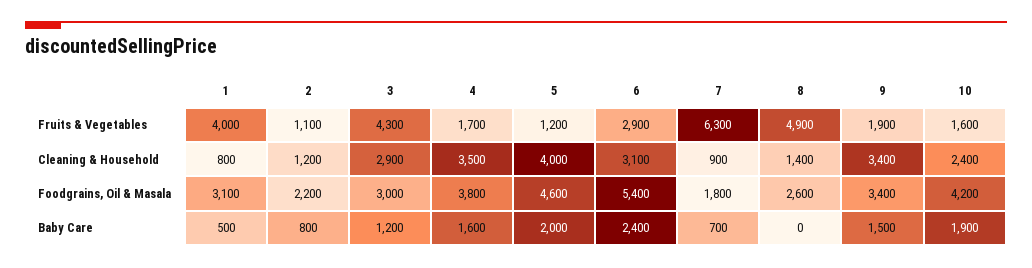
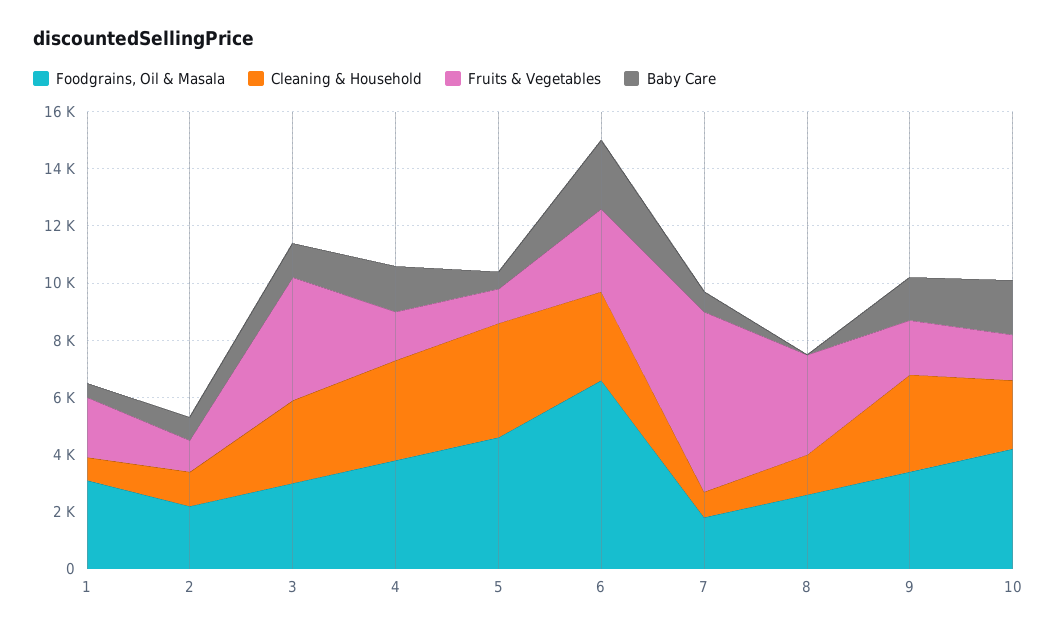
Fruits & Vegetables, 1: 4000 -> 2000
Fruits & Vegetables, 8: 4900 -> 3500
Foodgrains, Oil & Masala, 6: 5400 -> 6500
Baby Care, 5: 2000 -> 500

